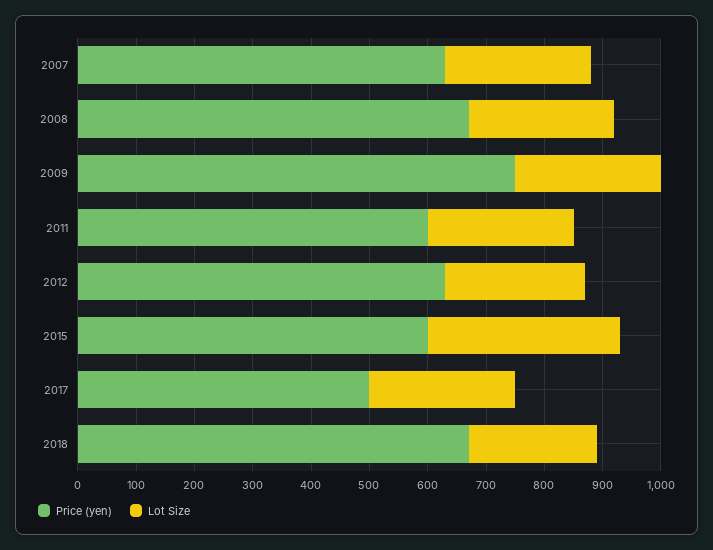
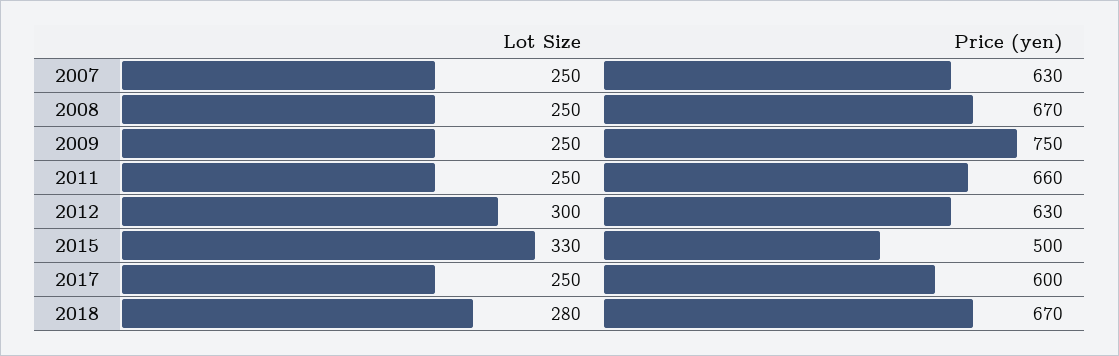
Price (yen), 2011: 600 -> 660
Lot Size, 2012: 240 -> 300
Price (yen), 2015: 600 -> 500
Price (yen), 2017: 500 -> 600
Lot Size, 2018: 220 -> 280

